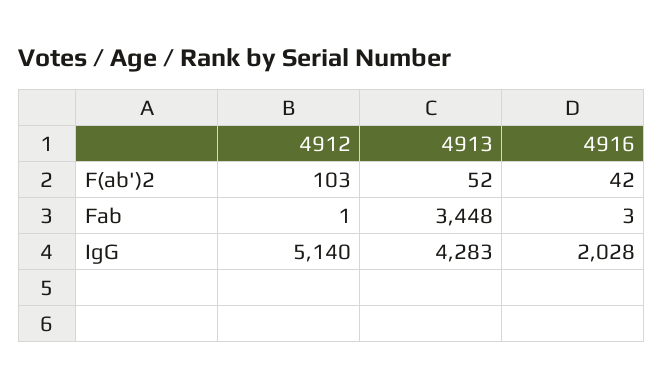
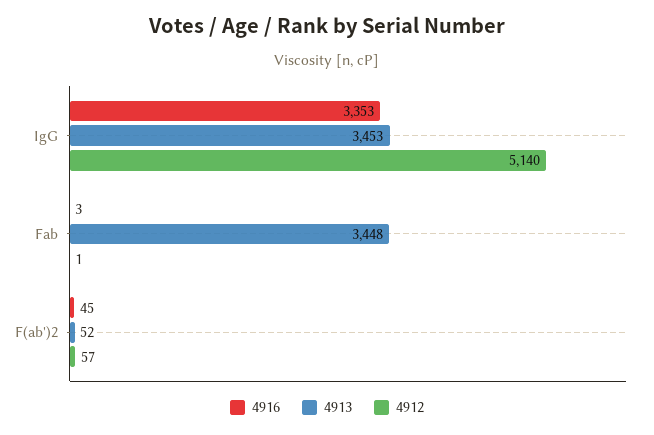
4912, F(ab')2: 103 -> 57
4916, F(ab')2: 42 -> 45
4913, IgG: 4283 -> 3453
4916, IgG: 2028 -> 3353

